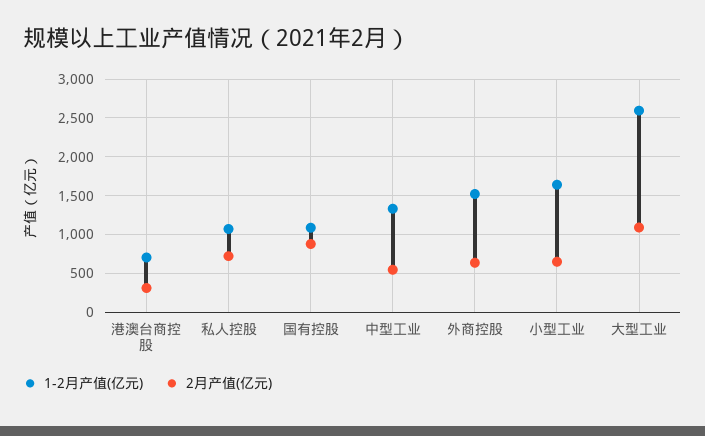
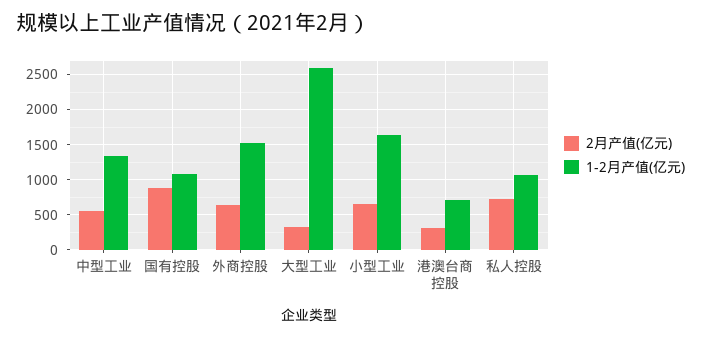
2月产值(亿元), 大型工业: 1100 -> 300

